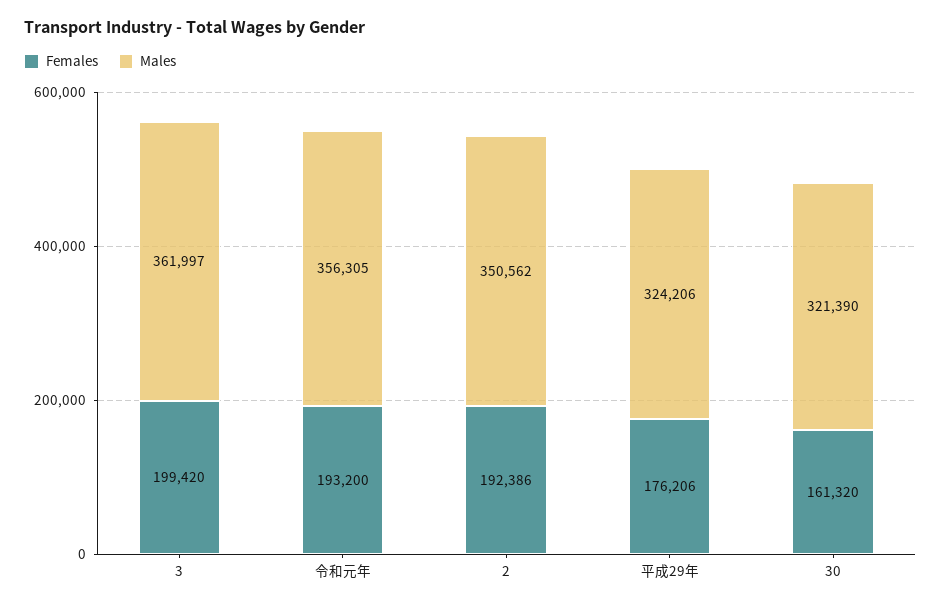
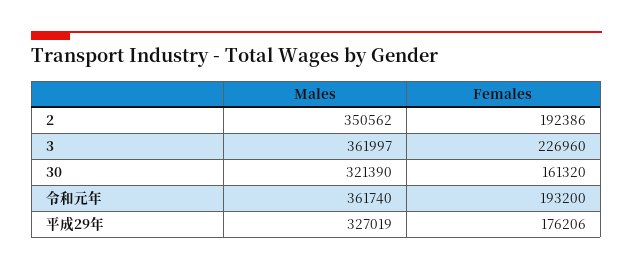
Females, 3: 199420 -> 226960
Males, 令和元年: 356305 -> 361740
Males, 平成29年: 324206 -> 327019

